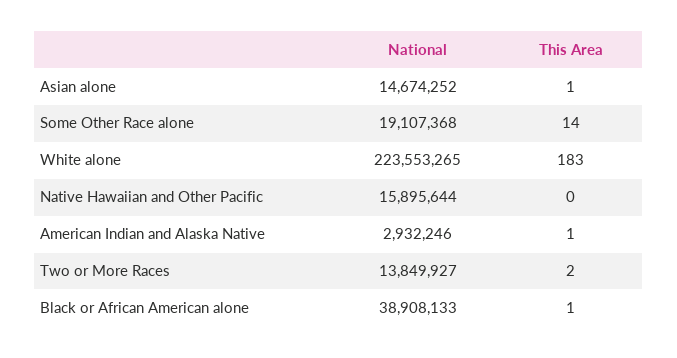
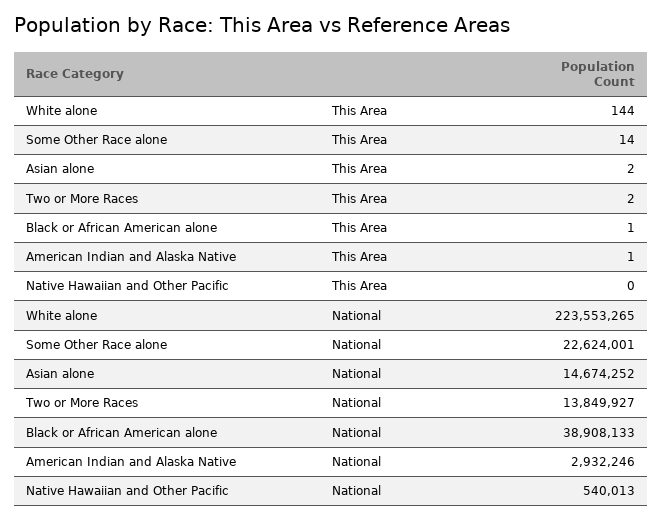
This Area, Asian alone: 1 -> 2
National, Some Other Race alone: 19107368 -> 22624001
This Area, White alone: 183 -> 144
National, Native Hawaiian and Other Pacific: 15895644 -> 540013

